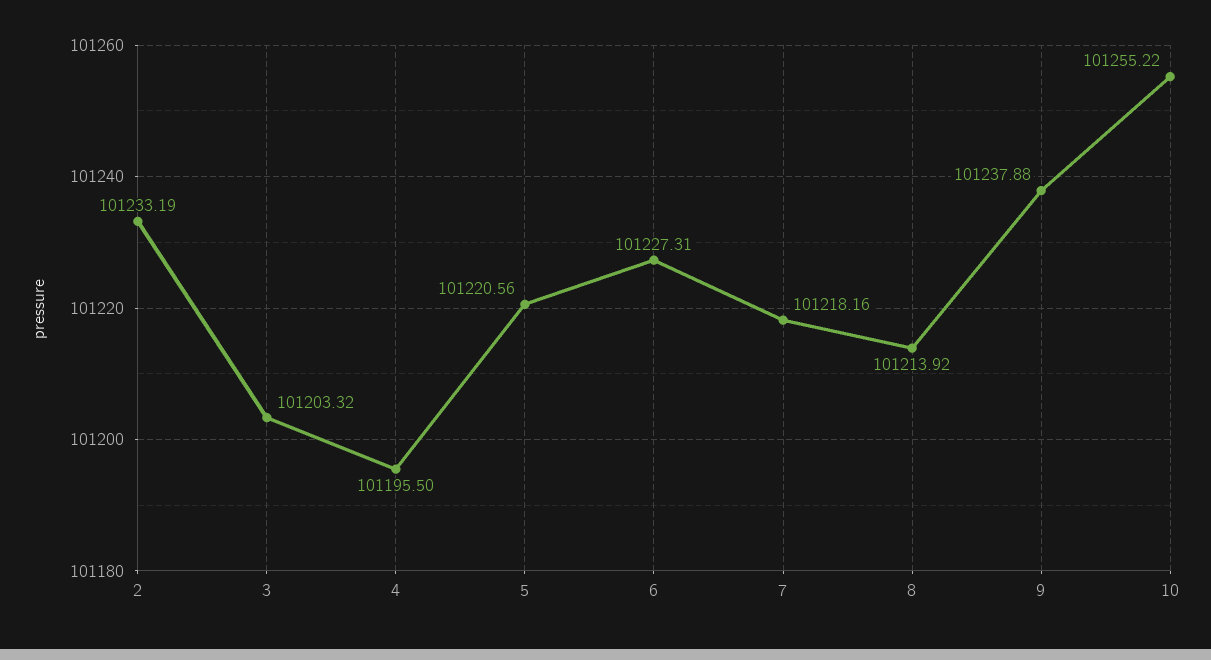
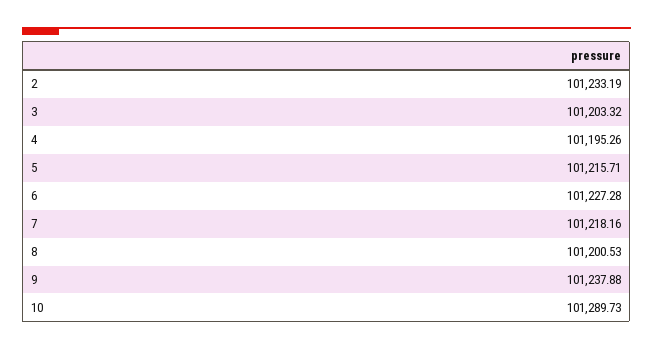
4: 101195.5 -> 101195.26
5: 101220.56 -> 101215.71
6: 101227.31 -> 101227.28
8: 101213.92 -> 101200.53
10: 101255.22 -> 101289.73

